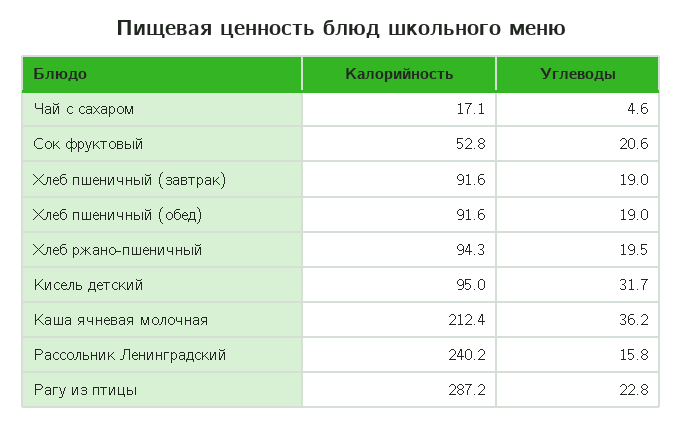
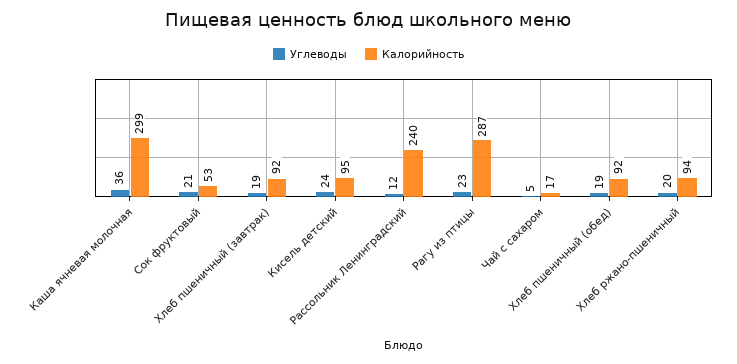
Углеводы, Кисель детский: 31.7 -> 24
Калорийность, Каша ячневая молочная: 212.4 -> 299
Углеводы, Рассольник Ленинградский: 15.8 -> 12

